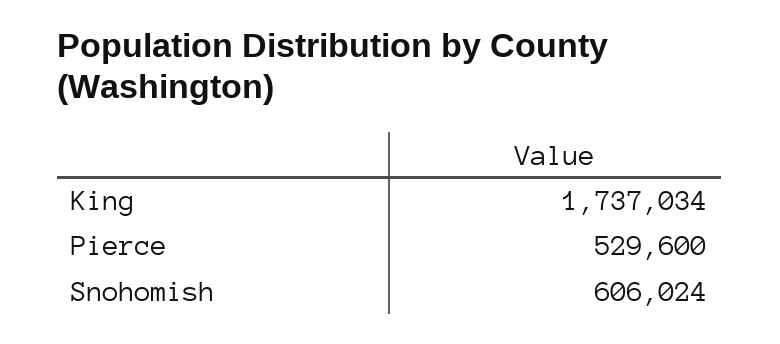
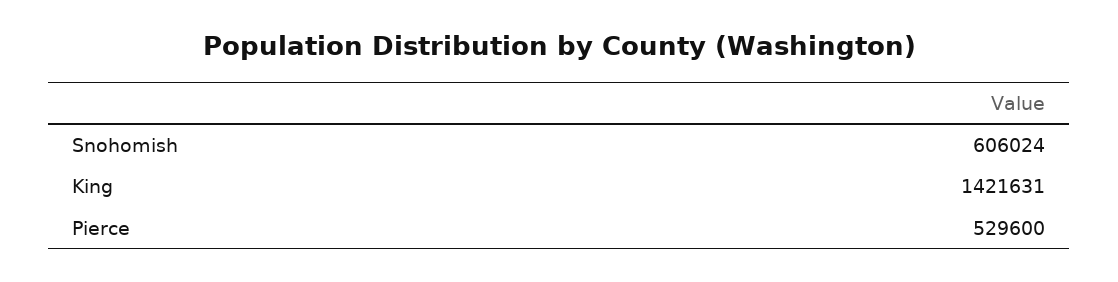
King: 1737034 -> 1421631

